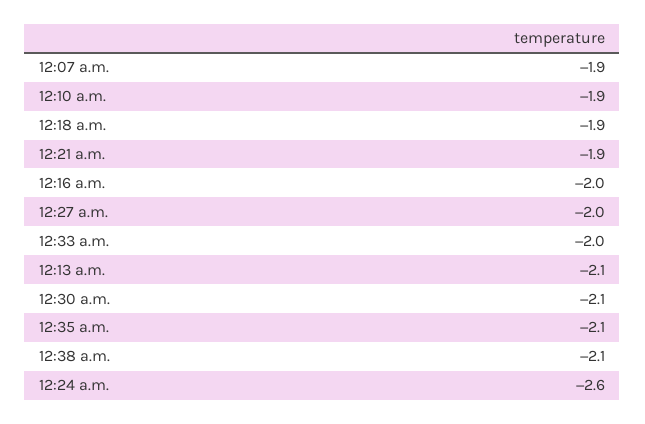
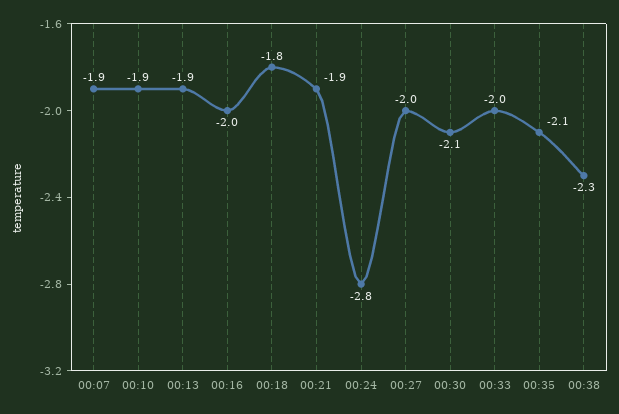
12:18 a.m.: -1.9 -> -1.8
12:13 a.m.: -2.1 -> -1.9
12:38 a.m.: -2.1 -> -2.3
12:24 a.m.: -2.6 -> -2.8

